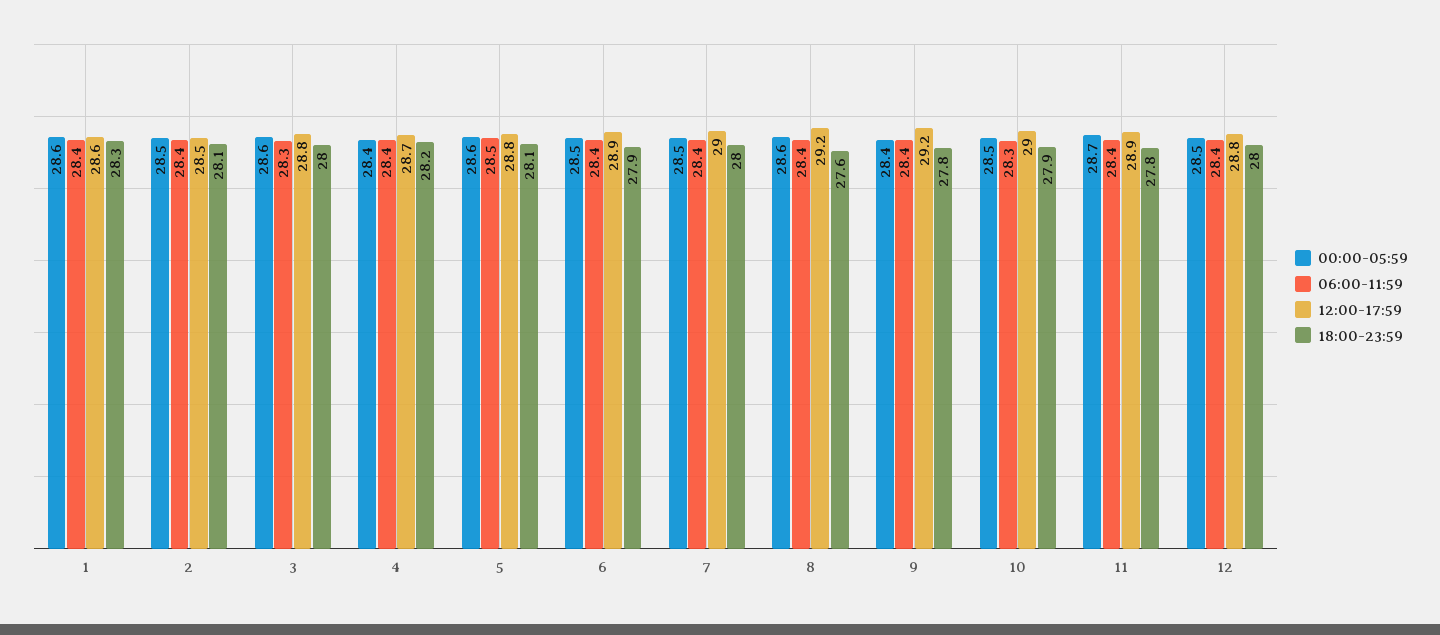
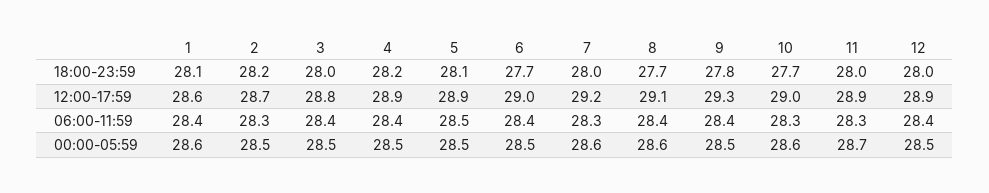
18:00-23:59, 1: 28.3 -> 28.1
06:00-11:59, 2: 28.4 -> 28.3
12:00-17:59, 2: 28.5 -> 28.7
18:00-23:59, 2: 28.1 -> 28.2
00:00-05:59, 3: 28.6 -> 28.5
06:00-11:59, 3: 28.3 -> 28.4
00:00-05:59, 4: 28.4 -> 28.5
12:00-17:59, 4: 28.7 -> 28.9
00:00-05:59, 5: 28.6 -> 28.5
12:00-17:59, 5: 28.8 -> 28.9
12:00-17:59, 6: 28.9 -> 29
18:00-23:59, 6: 27.9 -> 27.7
00:00-05:59, 7: 28.5 -> 28.6
06:00-11:59, 7: 28.4 -> 28.3
12:00-17:59, 7: 29 -> 29.2
12:00-17:59, 8: 29.2 -> 29.1
18:00-23:59, 8: 27.6 -> 27.7
00:00-05:59, 9: 28.4 -> 28.5
12:00-17:59, 9: 29.2 -> 29.3
00:00-05:59, 10: 28.5 -> 28.6
18:00-23:59, 10: 27.9 -> 27.7
06:00-11:59, 11: 28.4 -> 28.3
18:00-23:59, 11: 27.8 -> 28
12:00-17:59, 12: 28.8 -> 28.9

